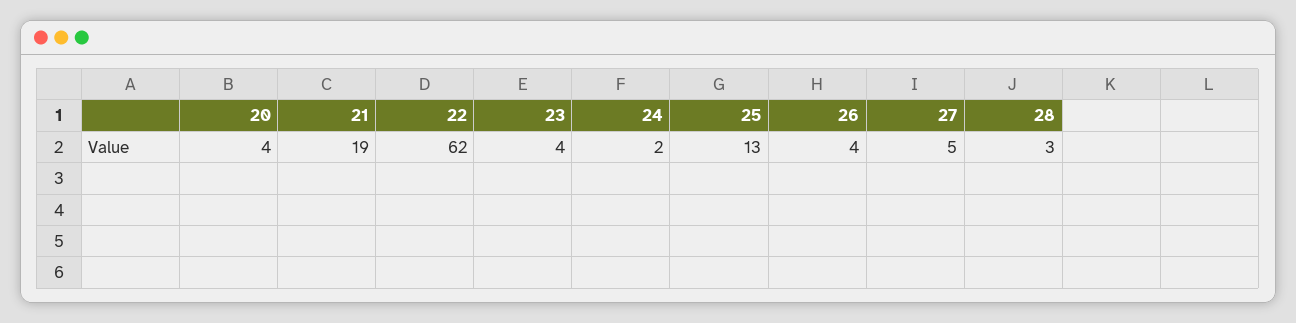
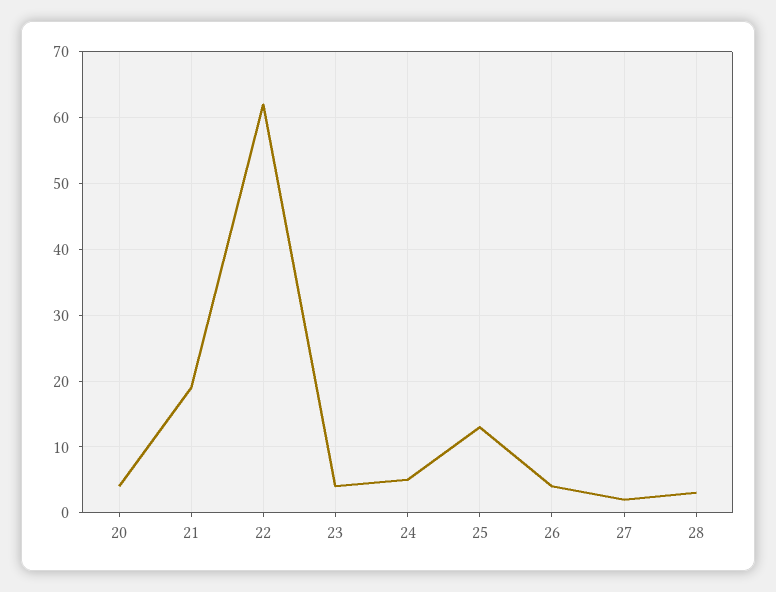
24: 2 -> 5
27: 5 -> 2

